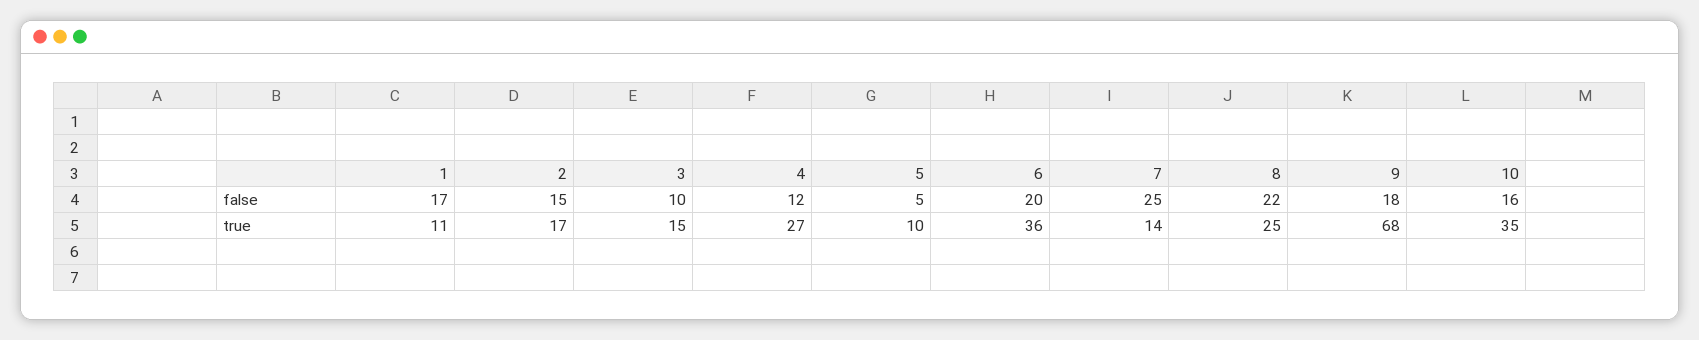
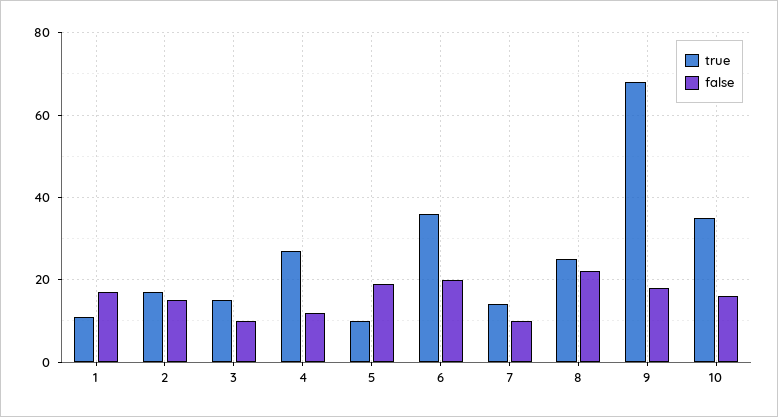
false, 5: 5 -> 20
false, 7: 25 -> 10

